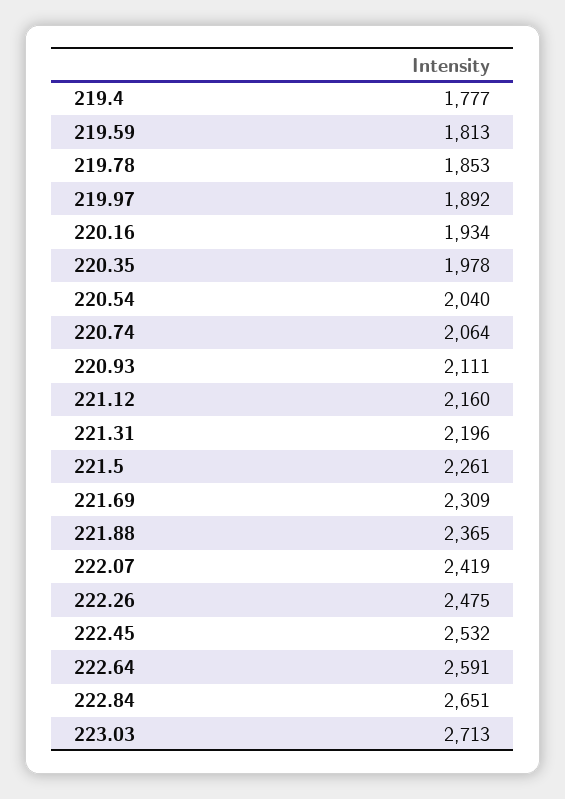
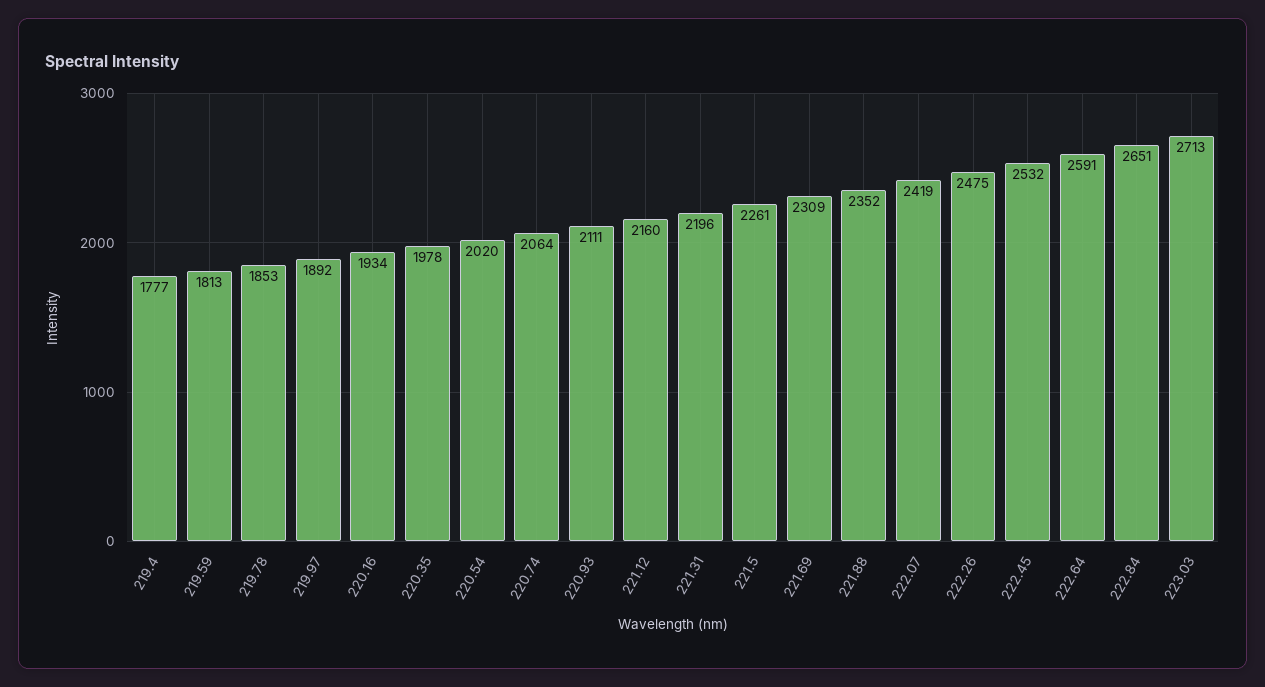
220.54: 2040 -> 2020
221.88: 2365 -> 2352

